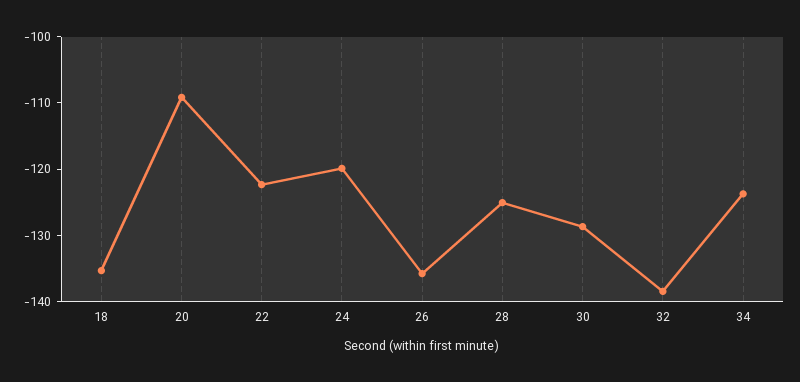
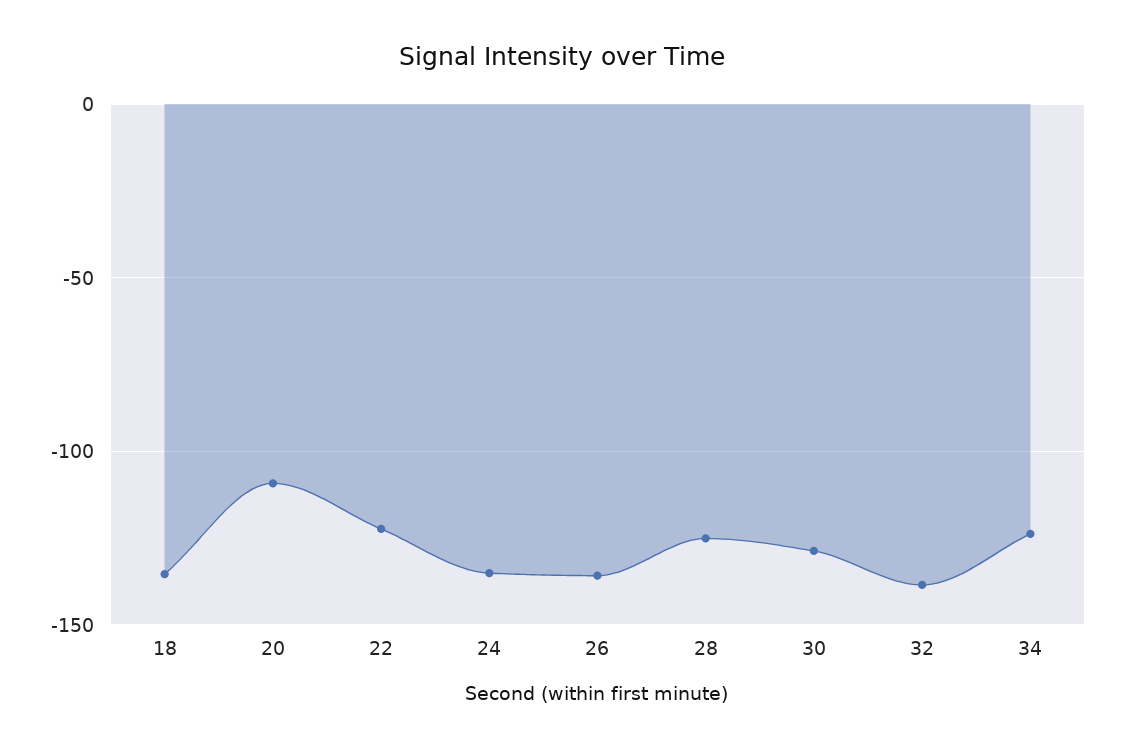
24: -120 -> -135

